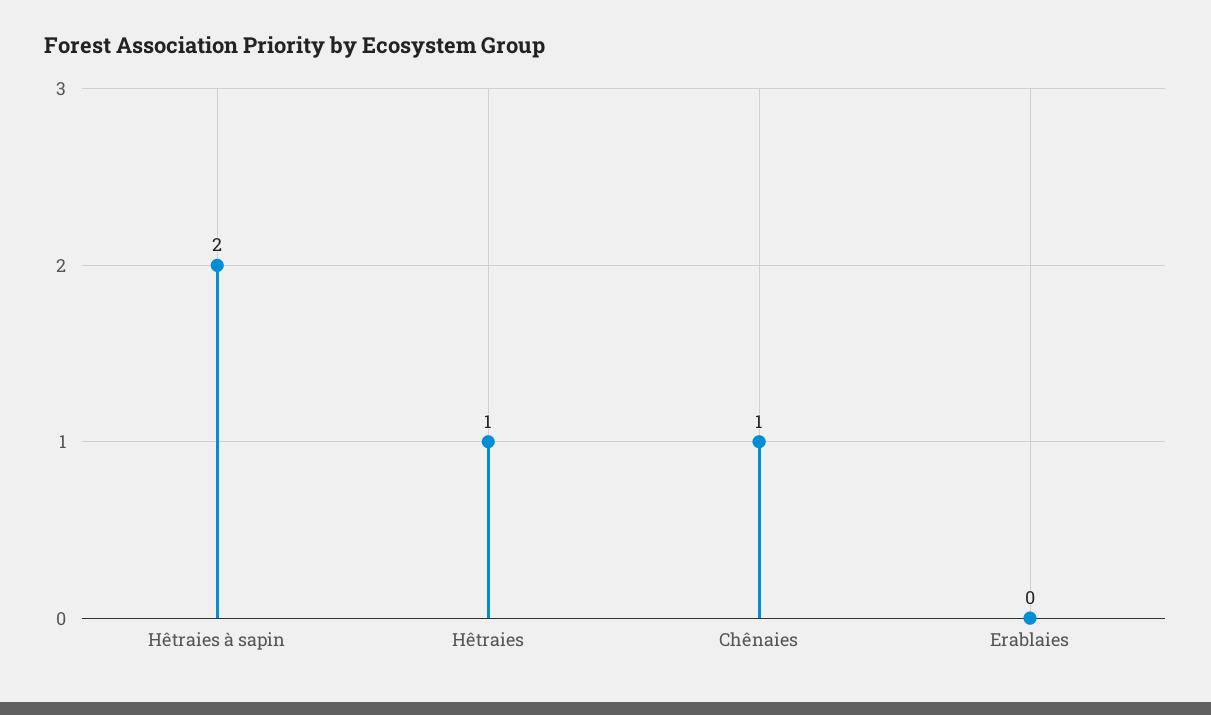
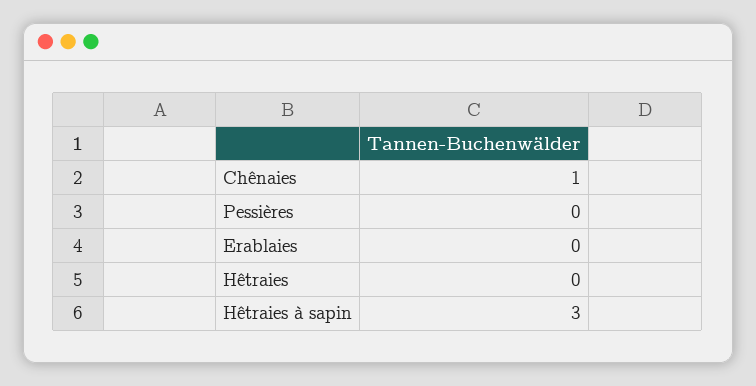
Hêtraies à sapin: 2 -> 3
Hêtraies: 1 -> 0
Pessières: none -> 0

